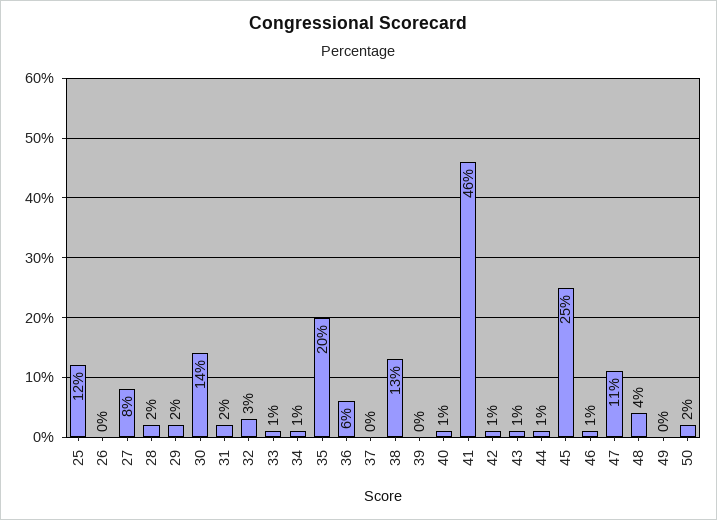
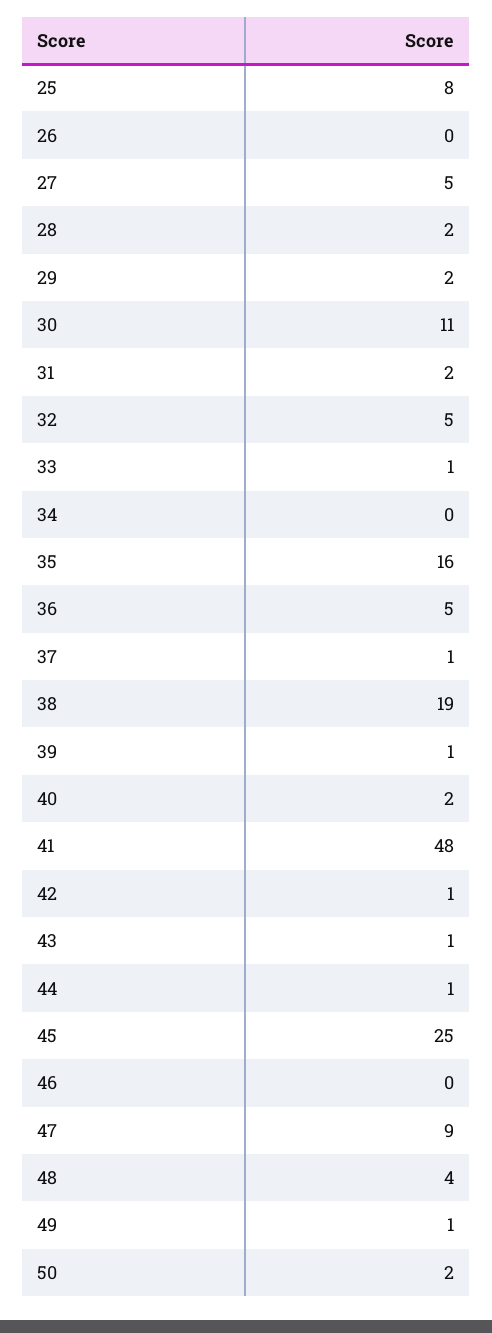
25: 12 -> 8
27: 8 -> 5
30: 14 -> 11
32: 3 -> 5
34: 1 -> 0
35: 20 -> 16
36: 6 -> 5
37: 0 -> 1
38: 13 -> 19
39: 0 -> 1
40: 1 -> 2
41: 46 -> 48
46: 1 -> 0
47: 11 -> 9
49: 0 -> 1

